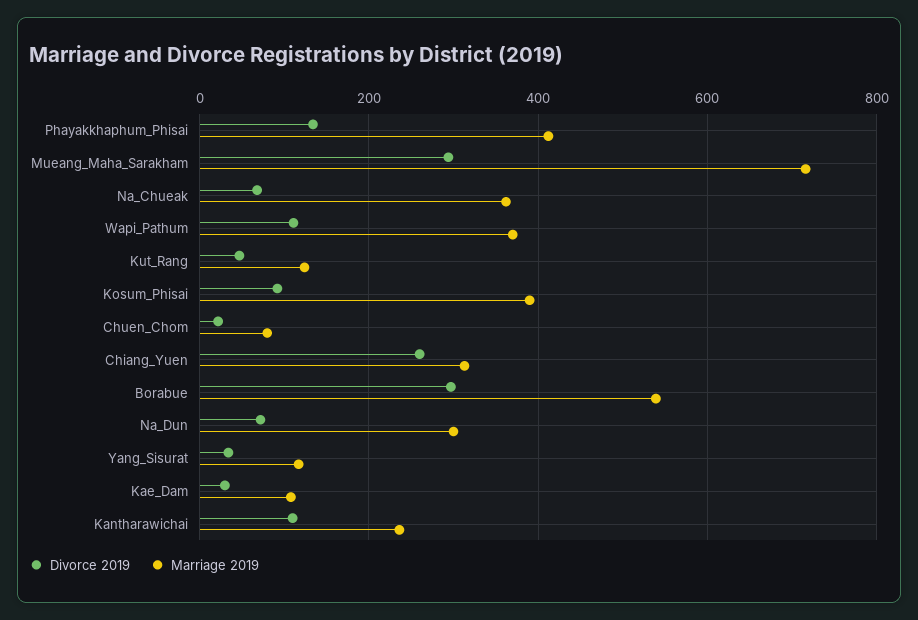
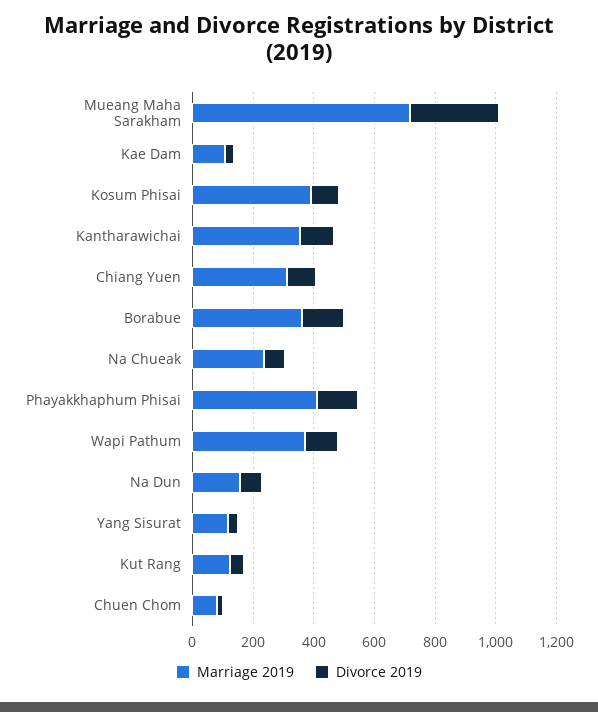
Marriage 2019, Na_Chueak: 360 -> 250
Divorce 2019, Chiang_Yuen: 260 -> 100
Divorce 2019, Borabue: 300 -> 150
Marriage 2019, Borabue: 540 -> 350
Marriage 2019, Na_Dun: 300 -> 150
Marriage 2019, Kantharawichai: 240 -> 350

